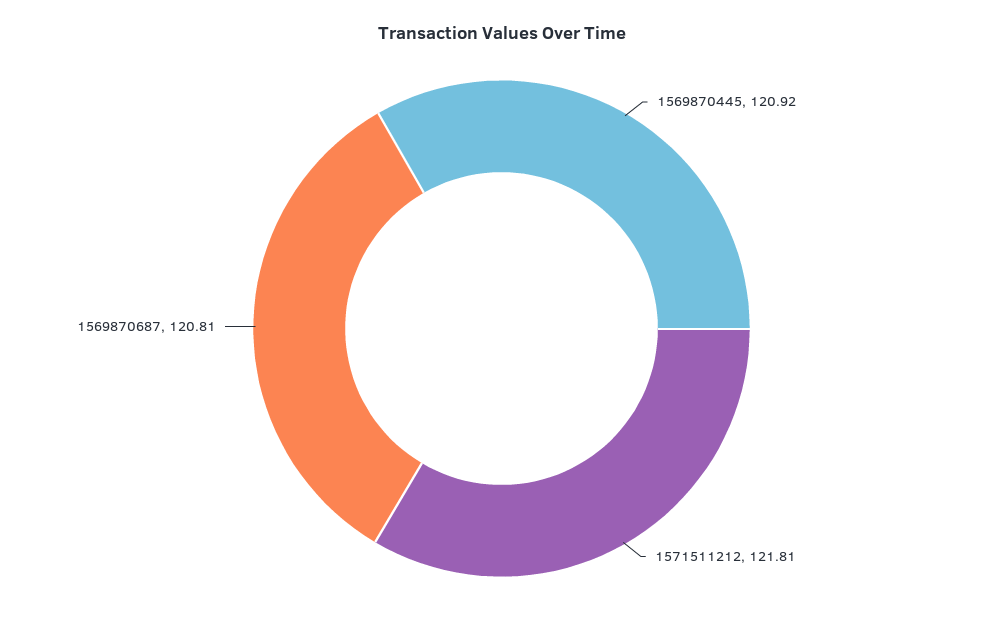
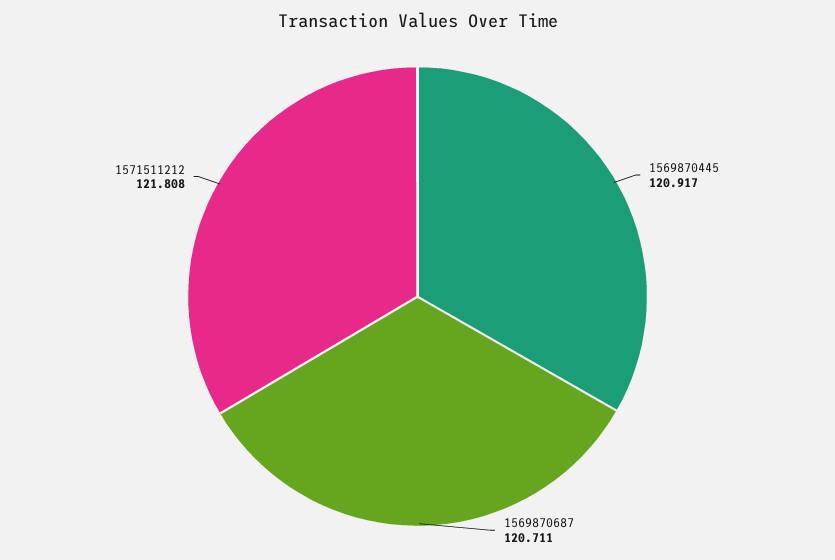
1569870687: 120.81 -> 120.711

